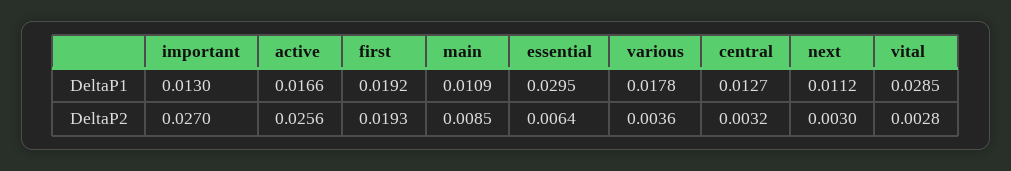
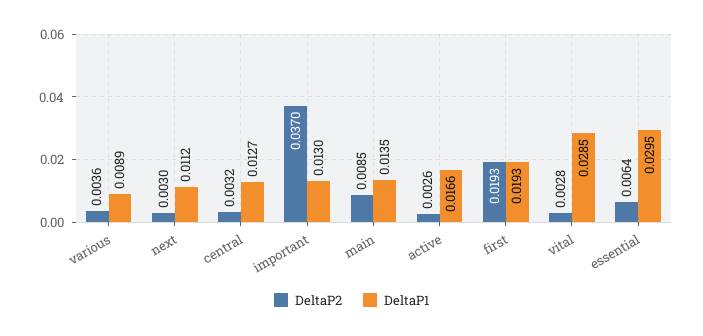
DeltaP1, first: 0.0192 -> 0.0193
DeltaP1, main: 0.0109 -> 0.0135
DeltaP1, various: 0.0178 -> 0.0089
DeltaP2, important: 0.027 -> 0.037
DeltaP2, active: 0.0256 -> 0.0026

